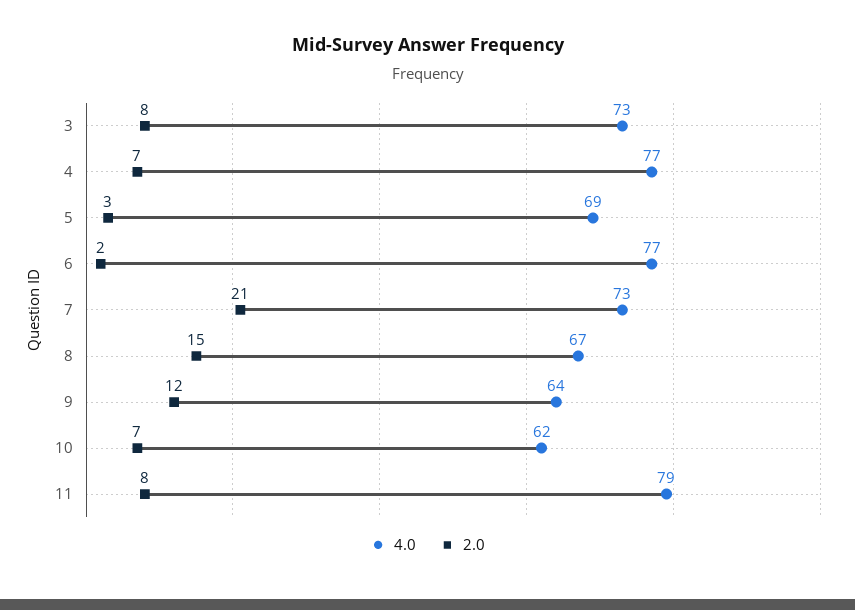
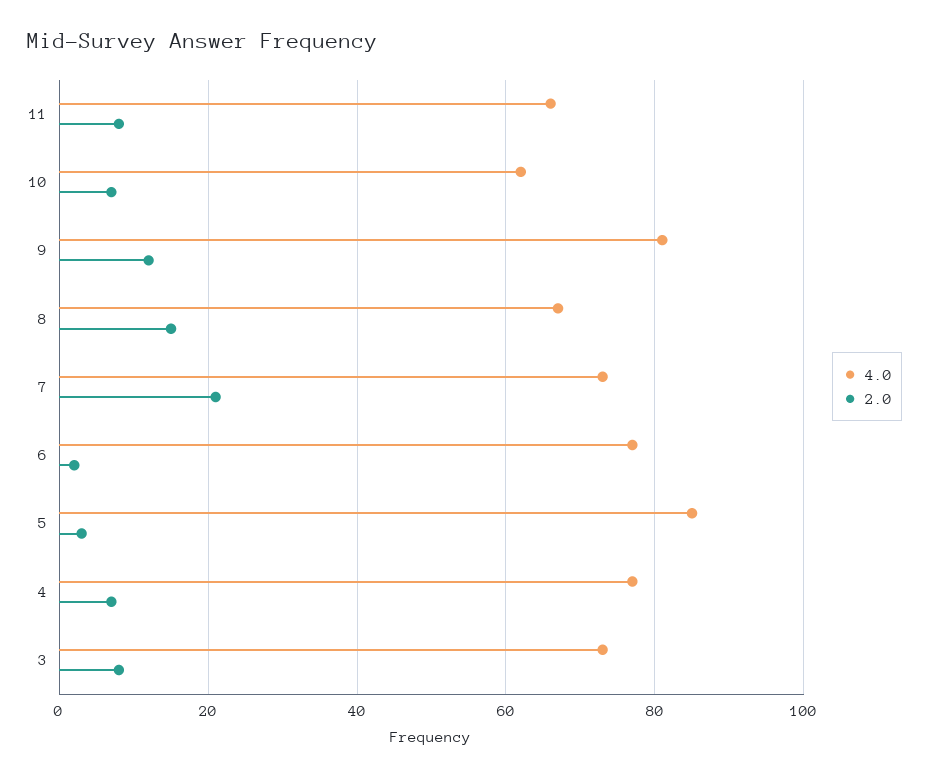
4.0, 5: 69 -> 85
4.0, 9: 64 -> 80
4.0, 11: 79 -> 65

